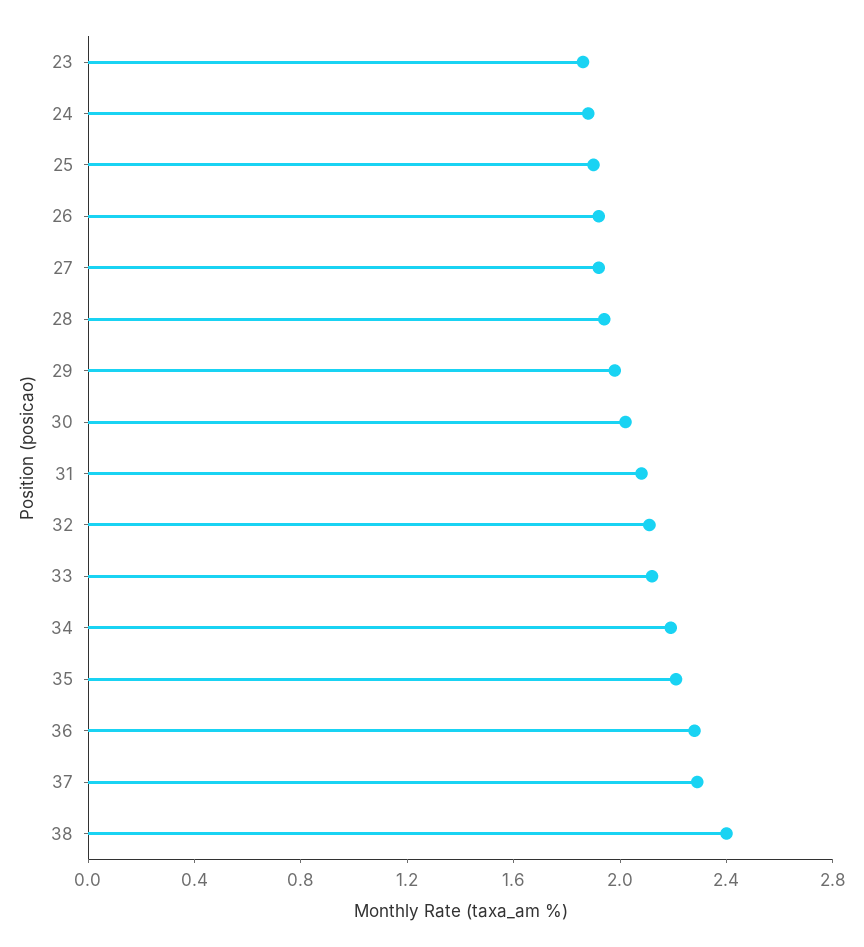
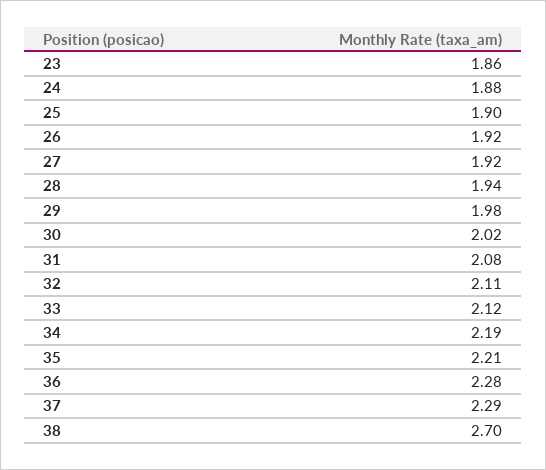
38: 2.4 -> 2.7

